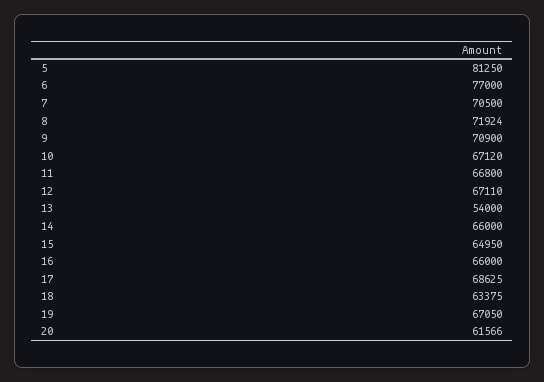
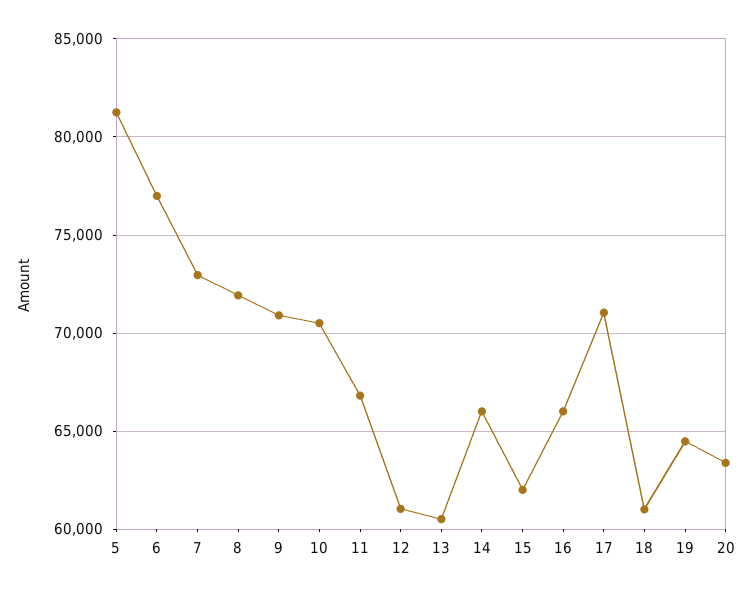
7: 70500 -> 73000
10: 67120 -> 70500
12: 67110 -> 61000
13: 54000 -> 60500
15: 64950 -> 62000
17: 68625 -> 71000
18: 63375 -> 61000
19: 67050 -> 64500
20: 61566 -> 63500

